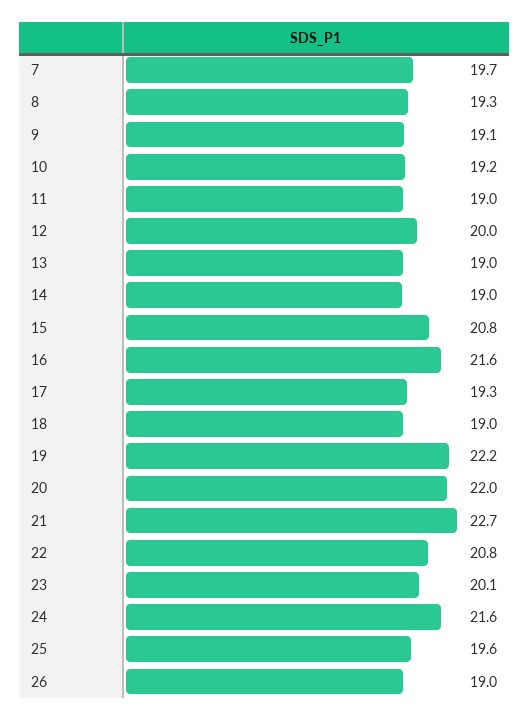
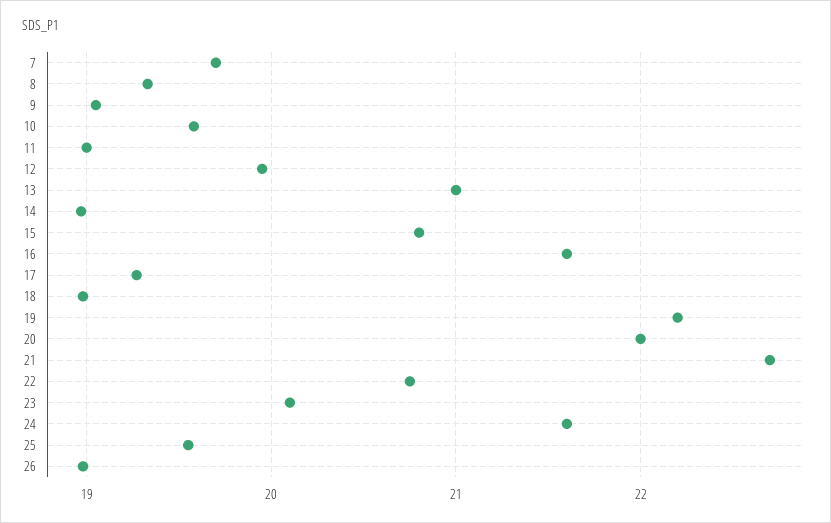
10: 19.2 -> 19.6
13: 19 -> 21

